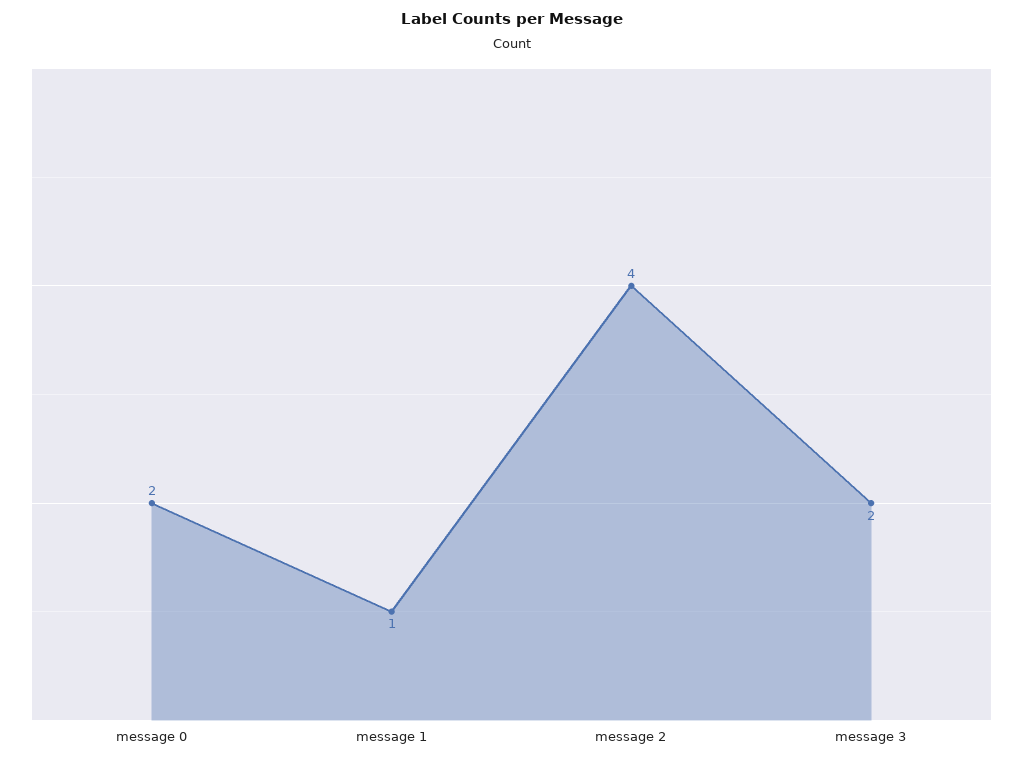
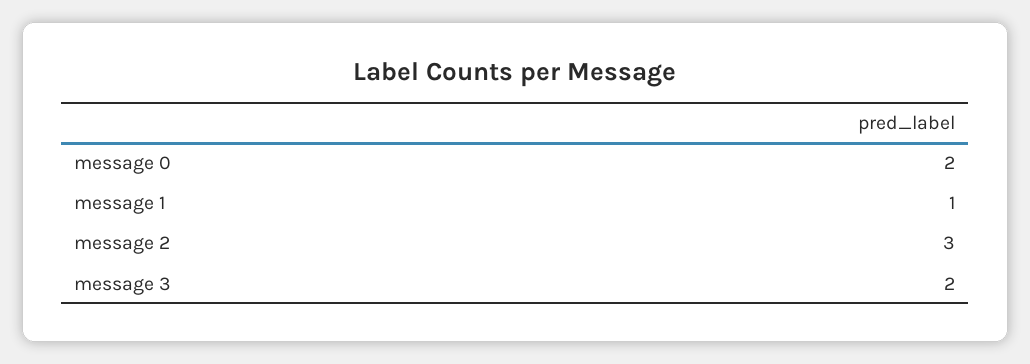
message 2: 4 -> 3

